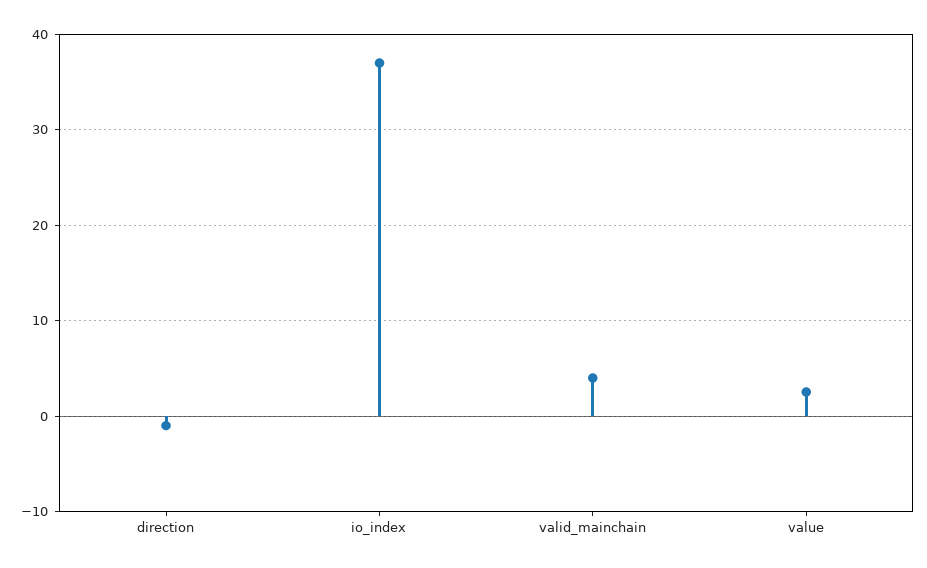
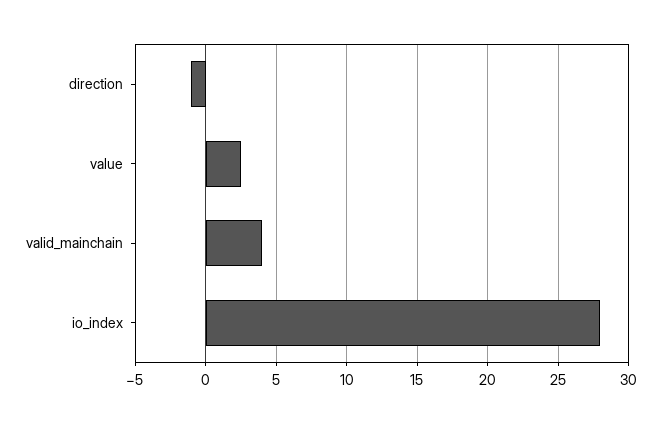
io_index: 37 -> 28

